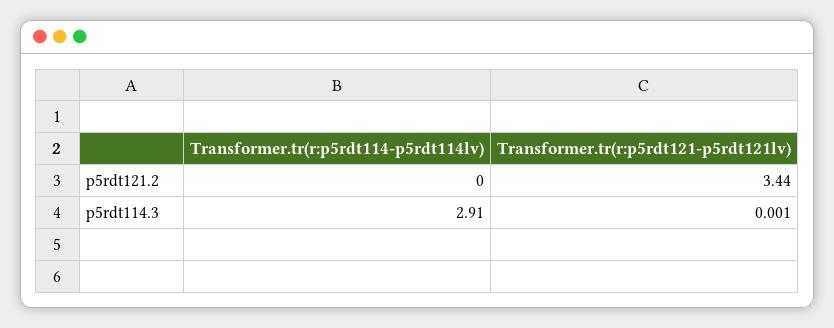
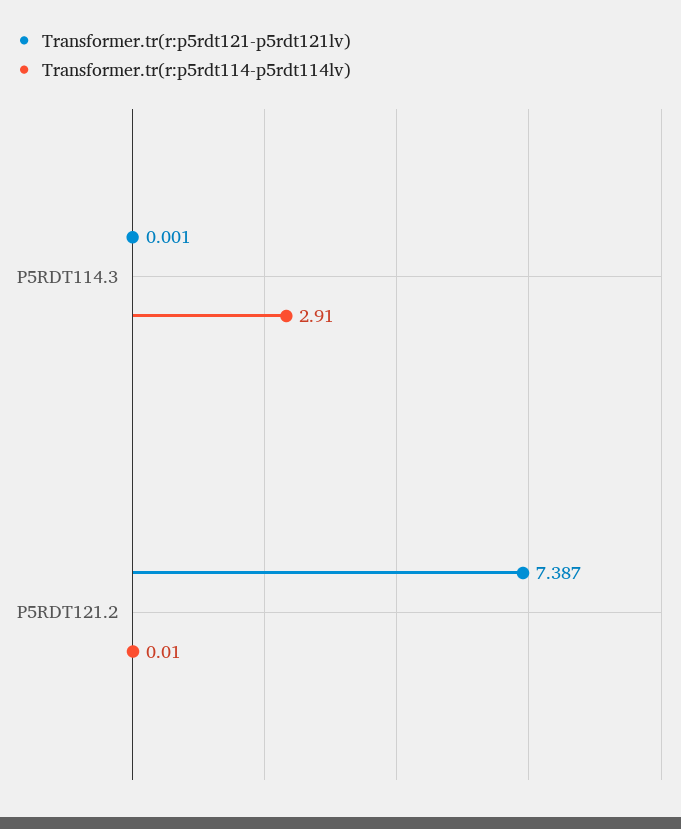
Transformer.tr(r:p5rdt114-p5rdt114lv), p5rdt121.2: 0 -> 0.01
Transformer.tr(r:p5rdt121-p5rdt121lv), p5rdt121.2: 3.44 -> 7.387

